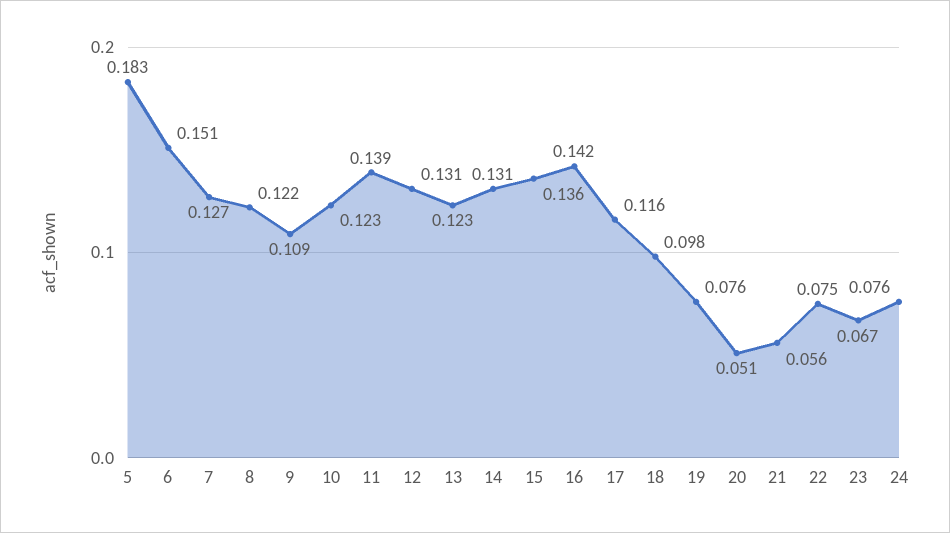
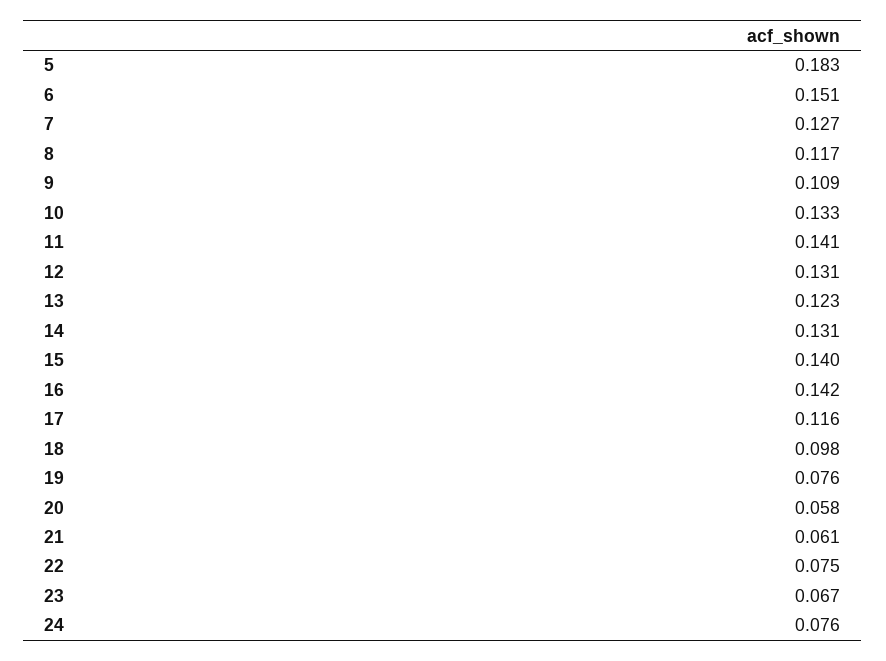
8: 0.122 -> 0.117
10: 0.123 -> 0.133
11: 0.139 -> 0.141
15: 0.136 -> 0.14
20: 0.051 -> 0.058
21: 0.056 -> 0.061

